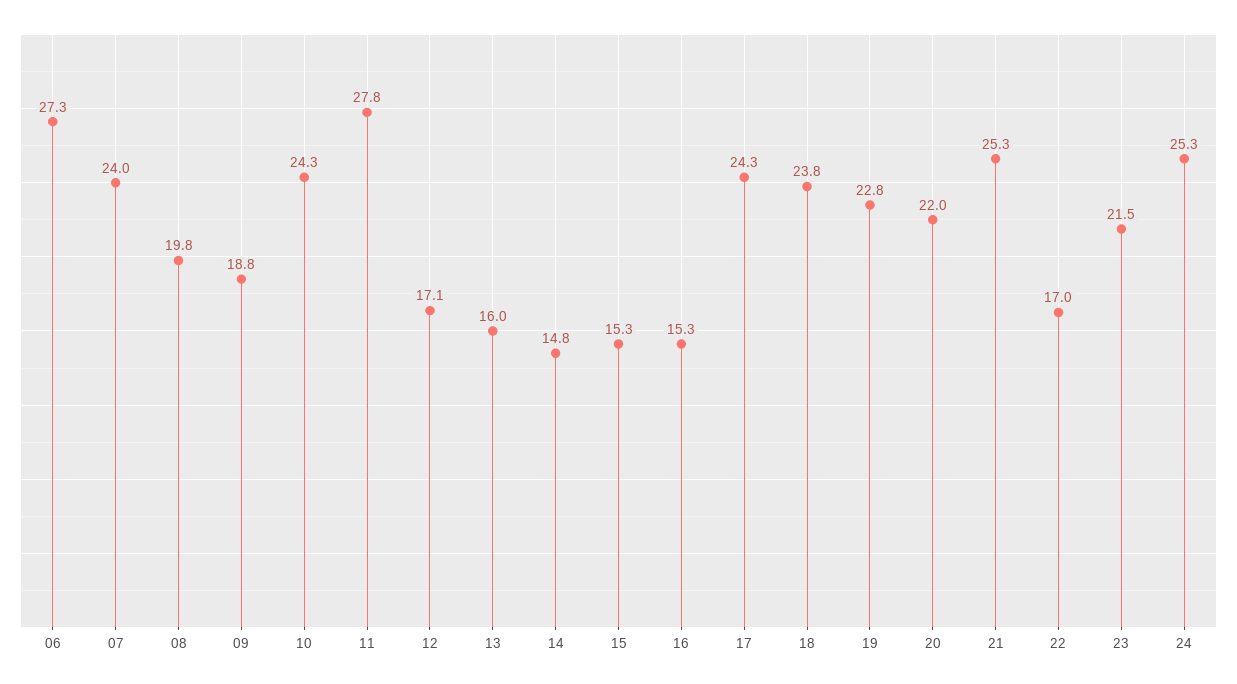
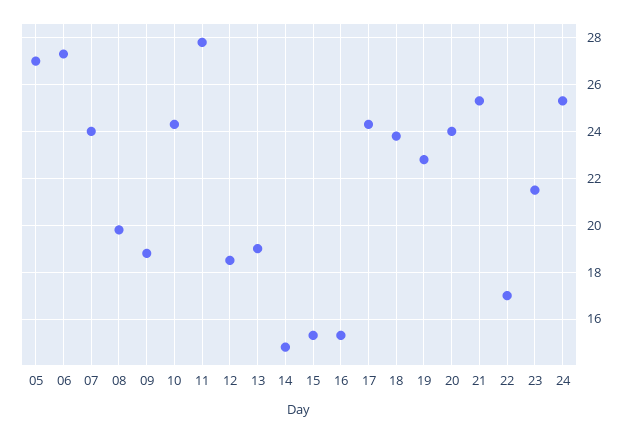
12: 17.1 -> 18.5
13: 16 -> 19
20: 22 -> 24
05: none -> 27

